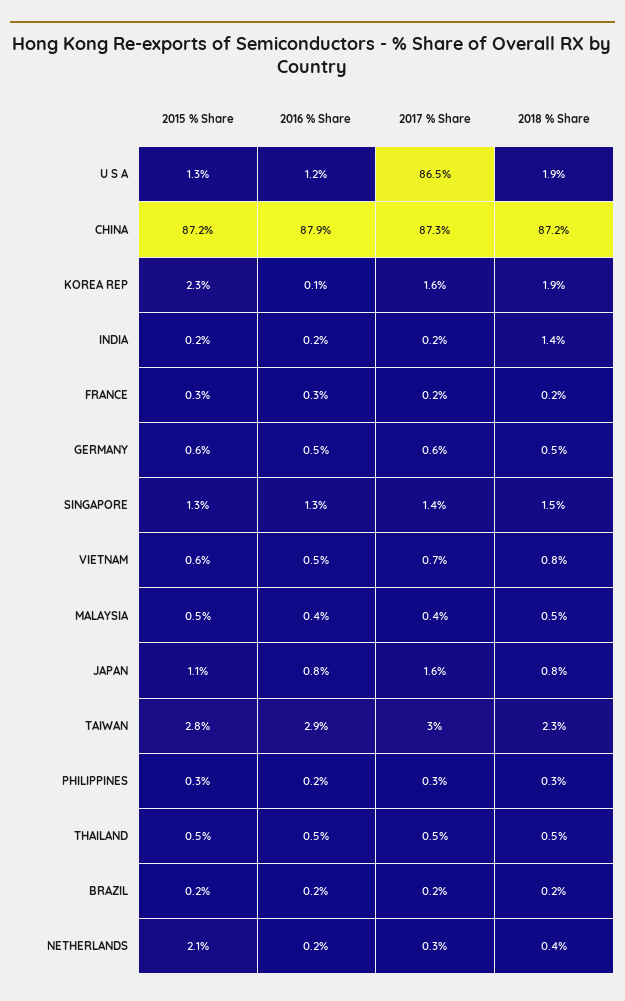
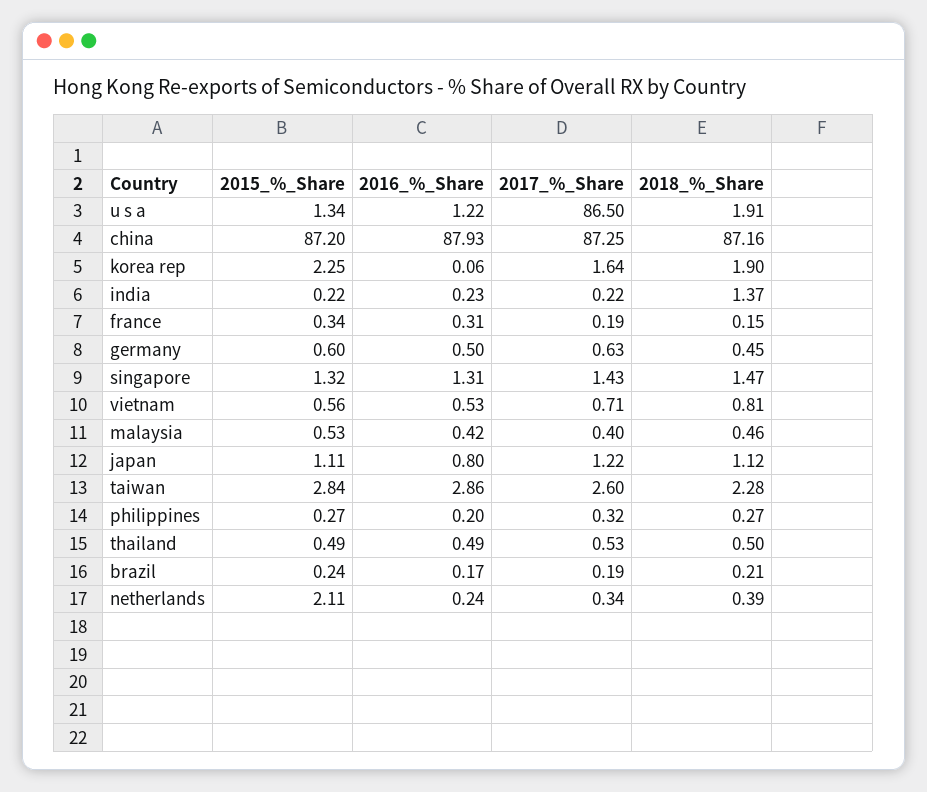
2017 % Share, JAPAN: 1.6 -> 1.22
2018 % Share, JAPAN: 0.8 -> 1.12
2017 % Share, TAIWAN: 3 -> 2.6

